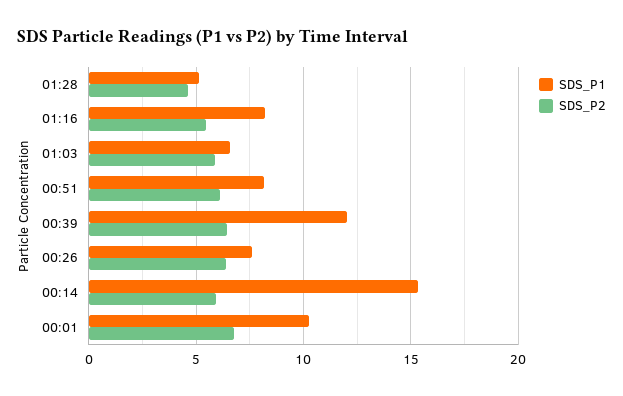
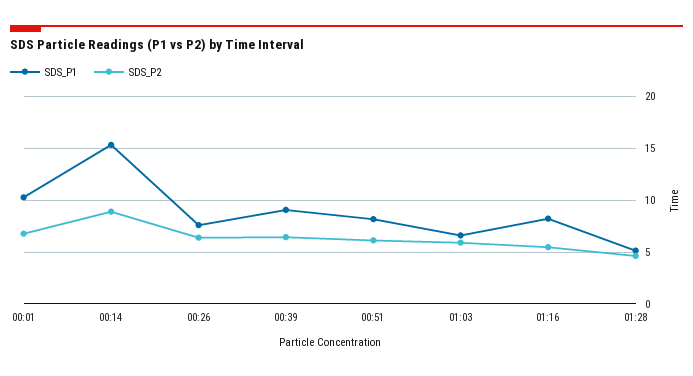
SDS_P1, 00:39: 12 -> 9
SDS_P2, 00:14: 6 -> 9

